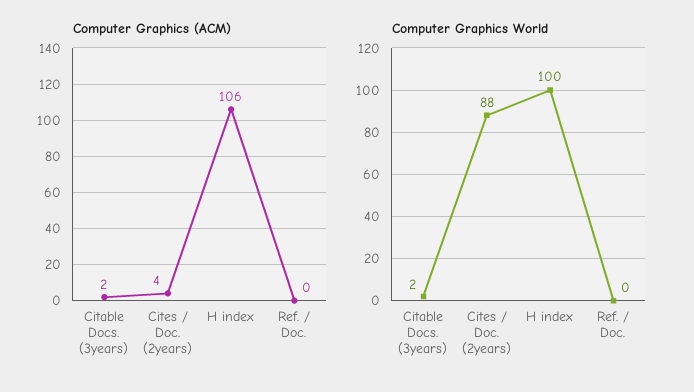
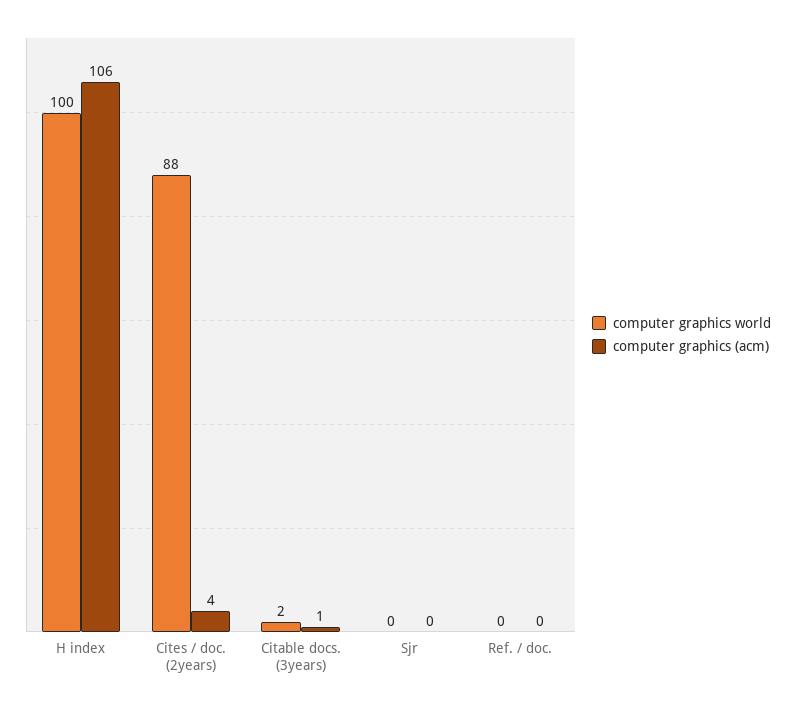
Computer Graphics (ACM), Citable Docs. (3years): 2 -> 1
Computer Graphics World, Sjr: none -> 0
Computer Graphics (ACM), Sjr: none -> 0

